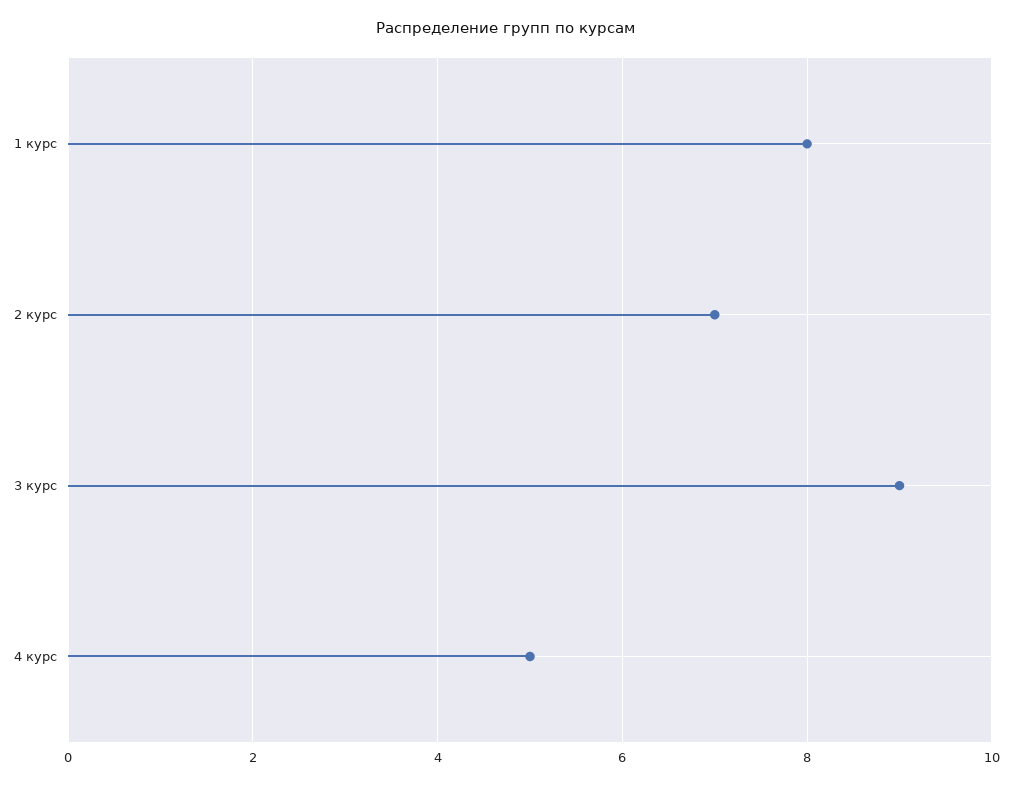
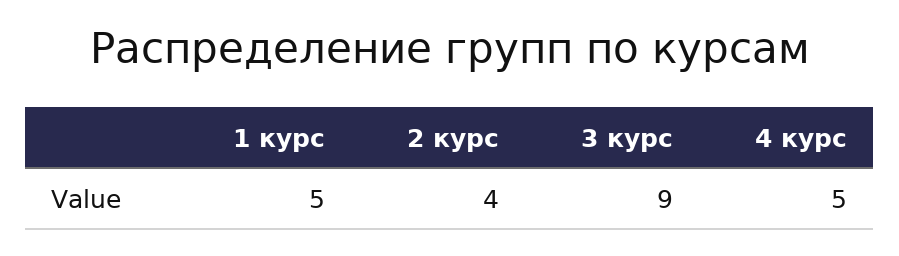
1 курс: 8 -> 5
2 курс: 7 -> 4

